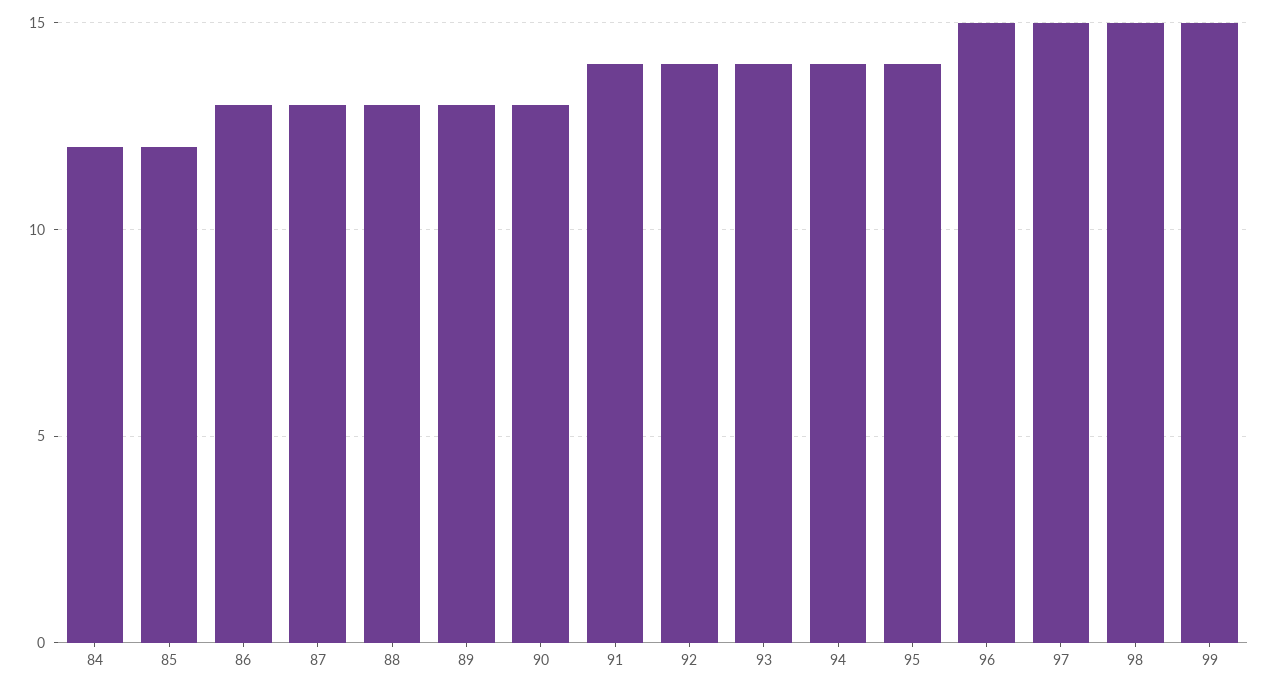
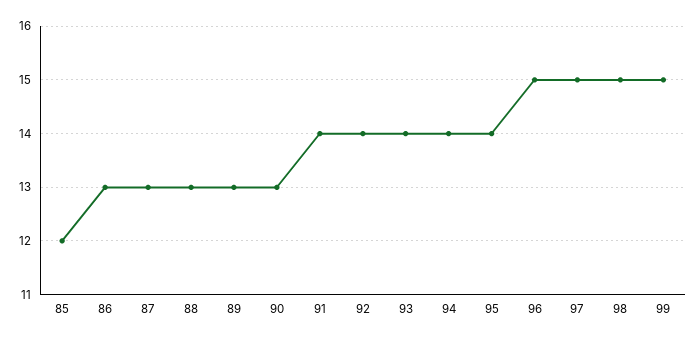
84: 12 -> none

